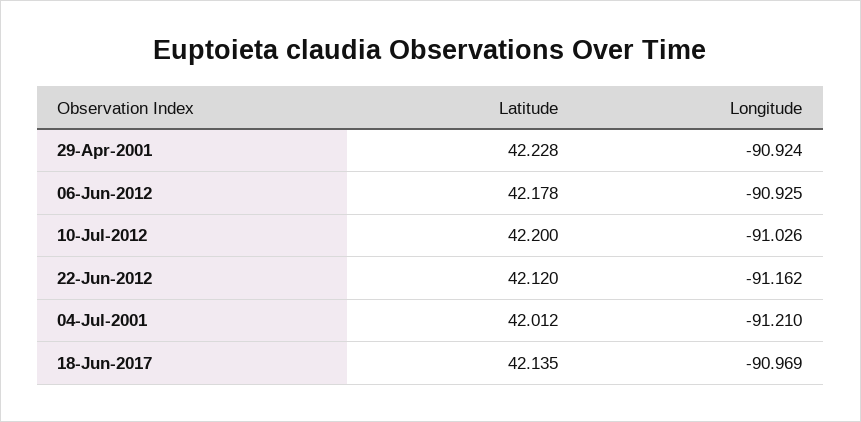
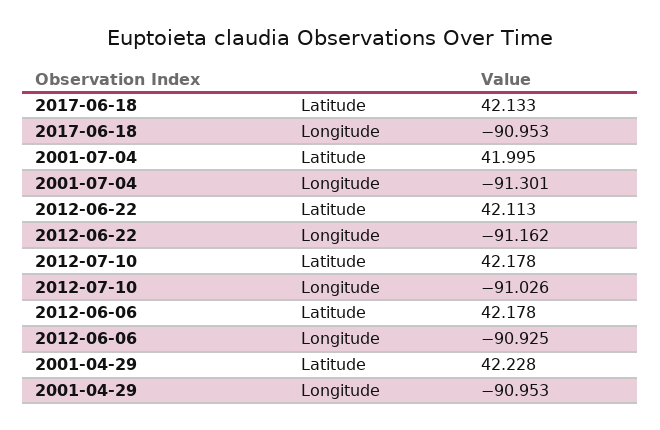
Longitude, 29-Apr-2001: -90.924 -> -90.953
Latitude, 10-Jul-2012: 42.2 -> 42.178
Latitude, 22-Jun-2012: 42.12 -> 42.113
Latitude, 04-Jul-2001: 42.012 -> 41.995
Longitude, 04-Jul-2001: -91.21 -> -91.301
Latitude, 18-Jun-2017: 42.135 -> 42.133
Longitude, 18-Jun-2017: -90.969 -> -90.953

